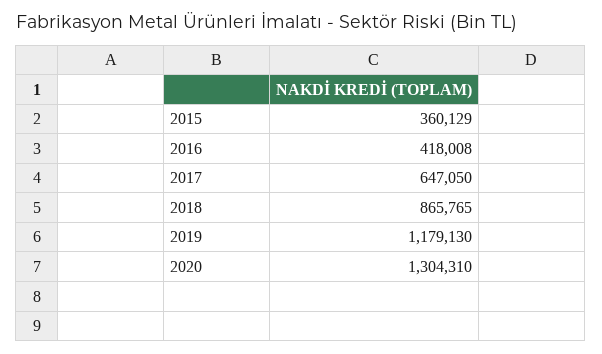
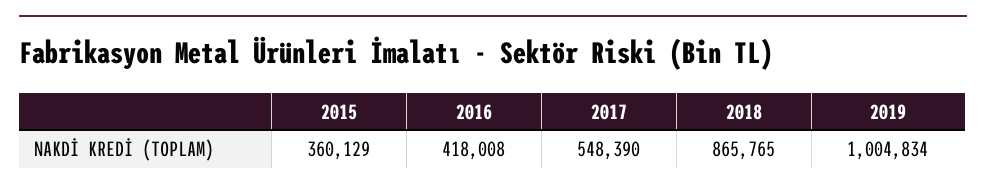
2017: 647050 -> 548390
2019: 1179130 -> 1004834
2020: 1304310 -> none

